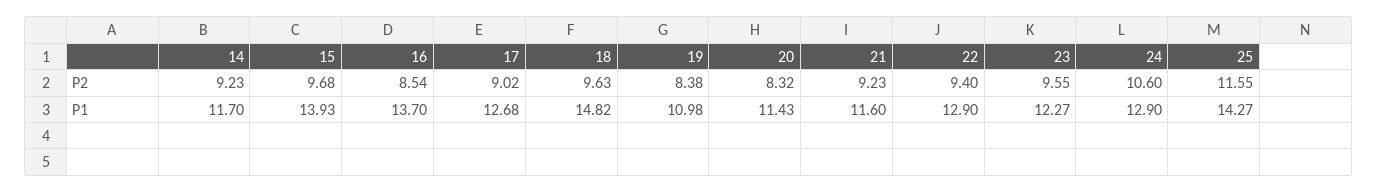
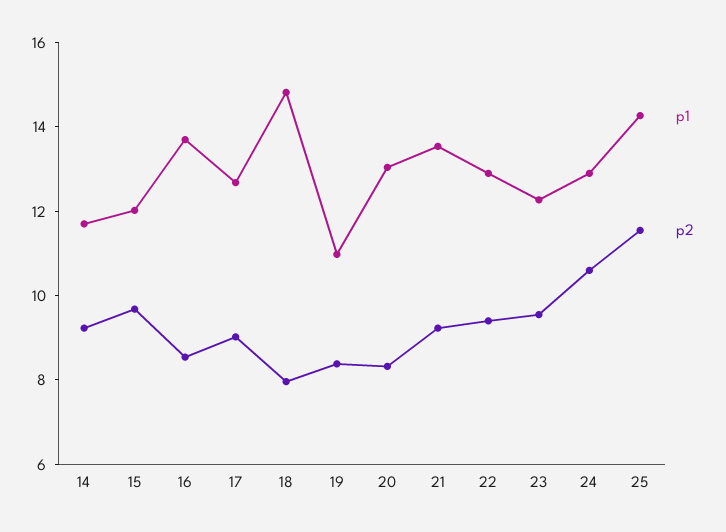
P2, 18: 9.63 -> 8
P1, 15: 13.93 -> 12
P1, 20: 11.43 -> 13
P1, 21: 11.6 -> 13.5

